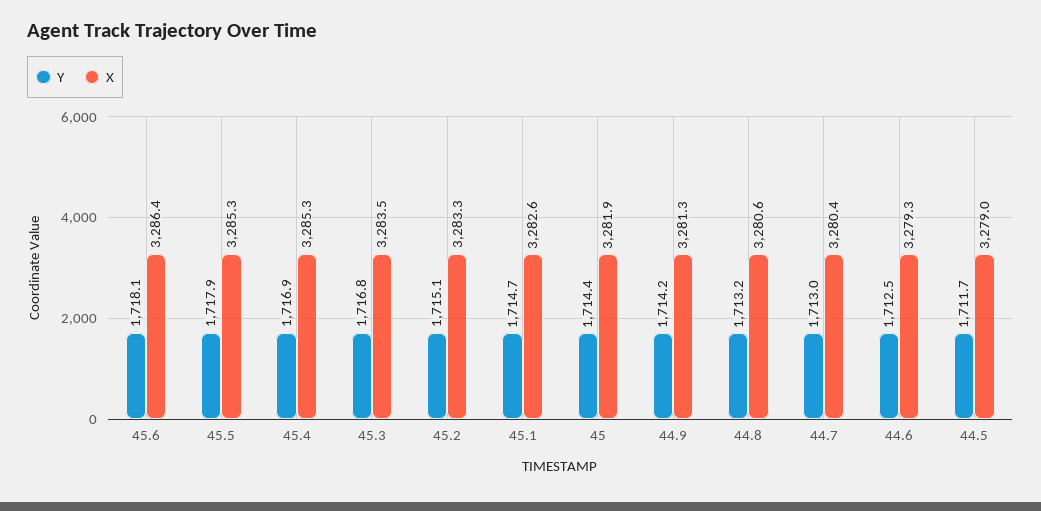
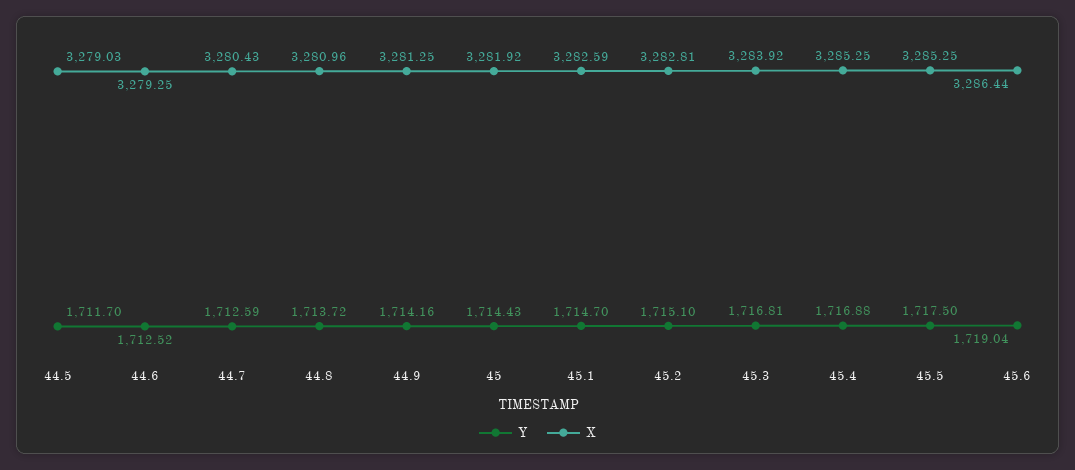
Y, 45.6: 1718.1 -> 1719.04
Y, 45.5: 1717.9 -> 1717.5
X, 45.3: 3283.5 -> 3283.92
X, 45.2: 3283.3 -> 3282.81
Y, 44.8: 1713.2 -> 1713.72
X, 44.8: 3280.6 -> 3280.96
Y, 44.7: 1713 -> 1712.59

